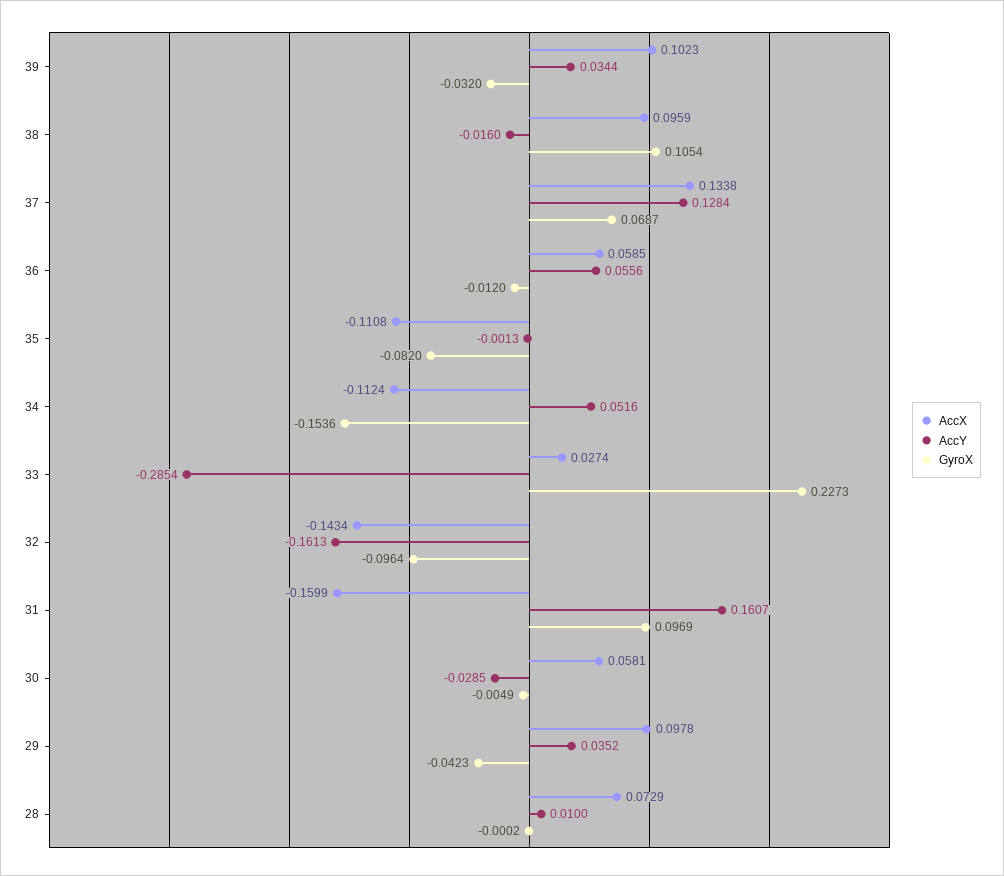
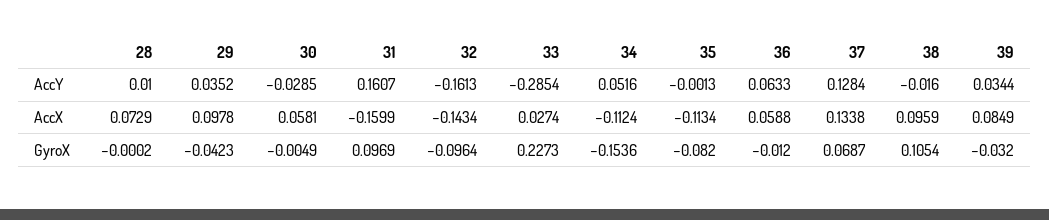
AccX, 39: 0.1023 -> 0.0849
AccX, 36: 0.0585 -> 0.0588
AccY, 36: 0.0556 -> 0.0633
AccX, 35: -0.1108 -> -0.1134

